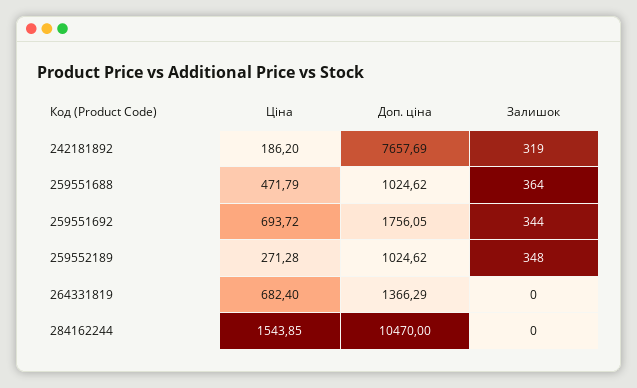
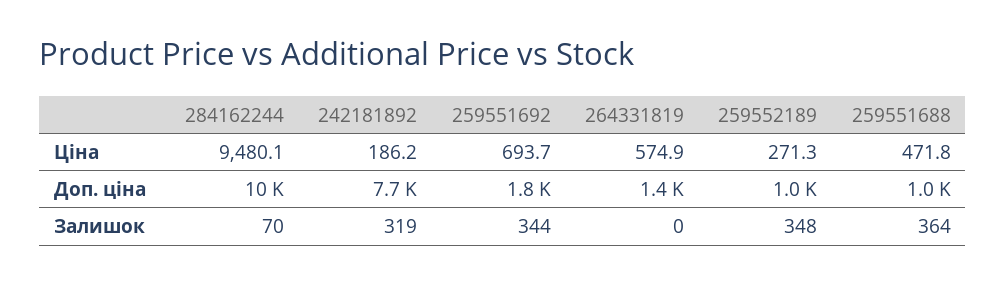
Ціна, 264331819: 682.4 -> 574.9
Ціна, 284162244: 1543.85 -> 9480.1
Залишок, 284162244: 0 -> 70

